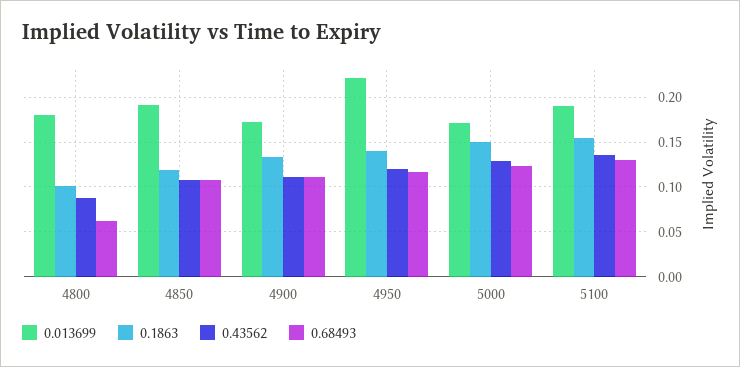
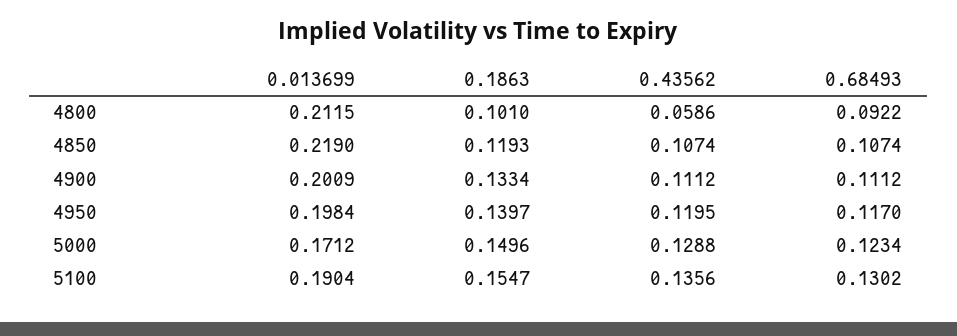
0.013699, 4800: 0.18 -> 0.2115
0.43562, 4800: 0.09 -> 0.0586
0.68493, 4800: 0.06 -> 0.0922
0.013699, 4850: 0.19 -> 0.219
0.013699, 4900: 0.17 -> 0.2009
0.013699, 4950: 0.22 -> 0.1984

